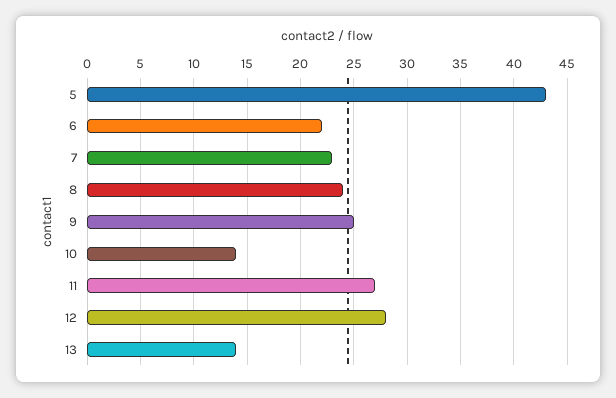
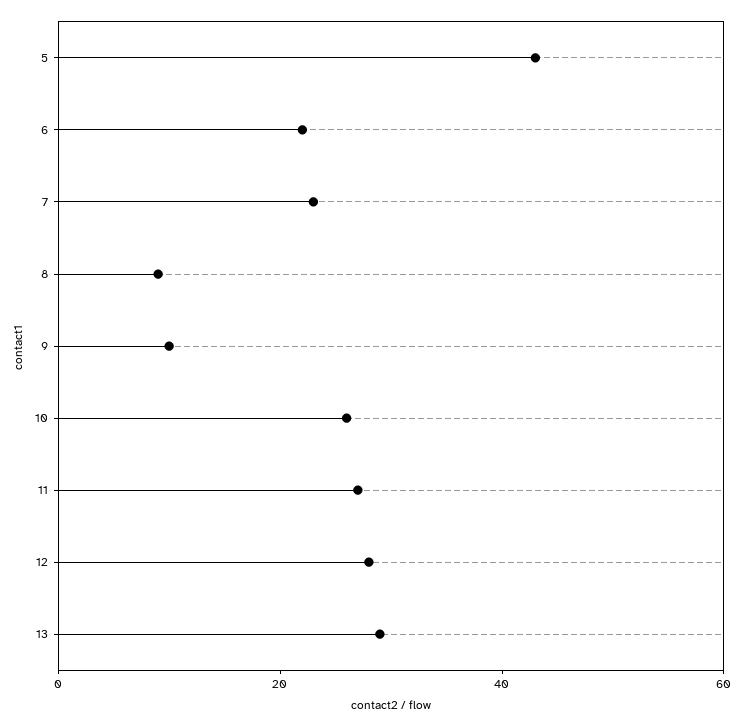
8: 24 -> 10
9: 25 -> 10
10: 14 -> 25
13: 14 -> 30

